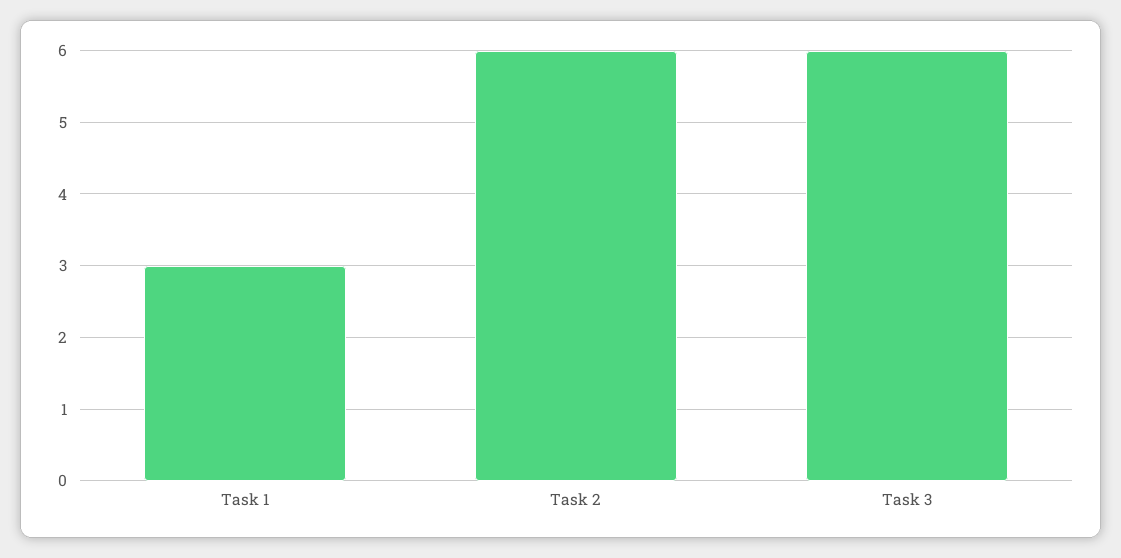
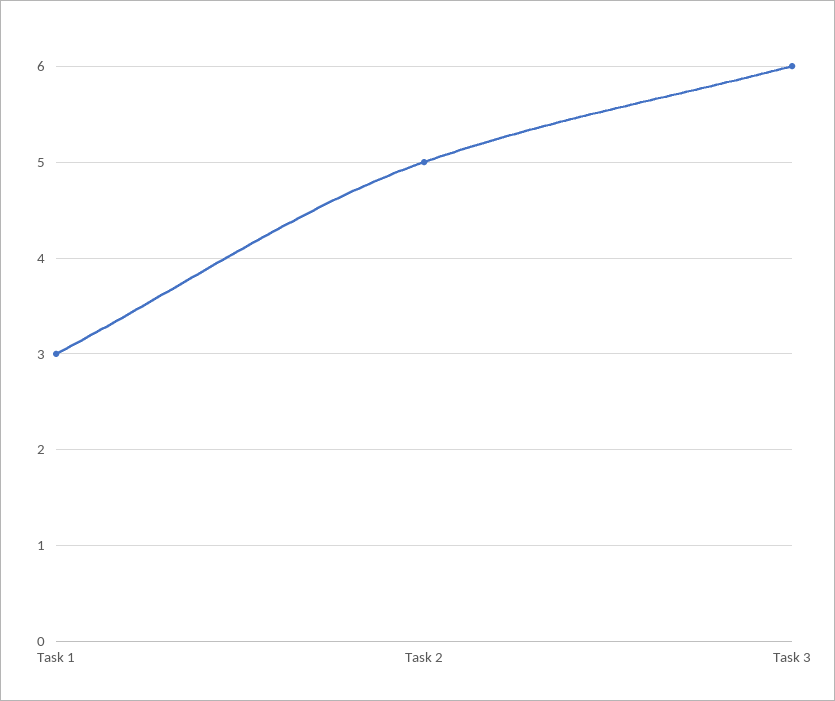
Task 2: 6 -> 5

